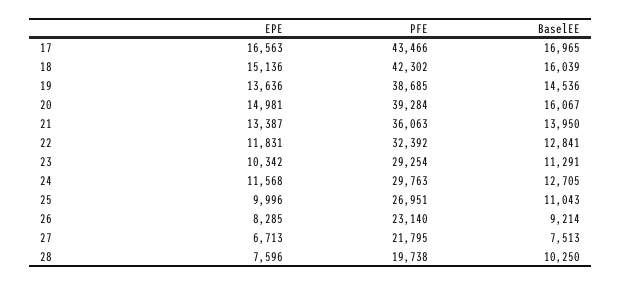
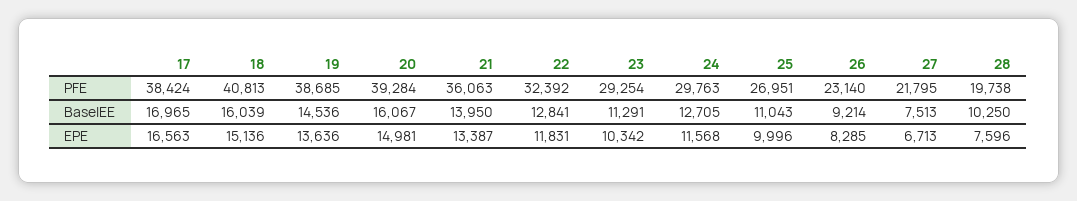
PFE, 17: 43466 -> 38424
PFE, 18: 42302 -> 40813

